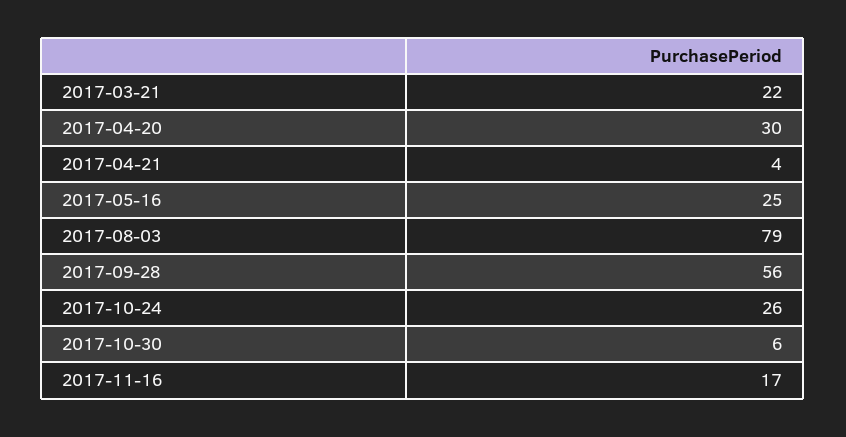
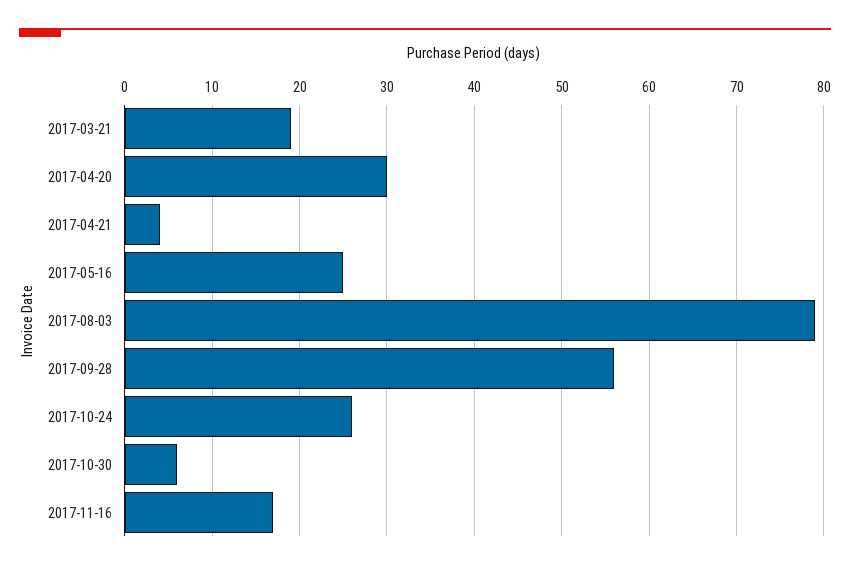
2017-03-21: 22 -> 19

